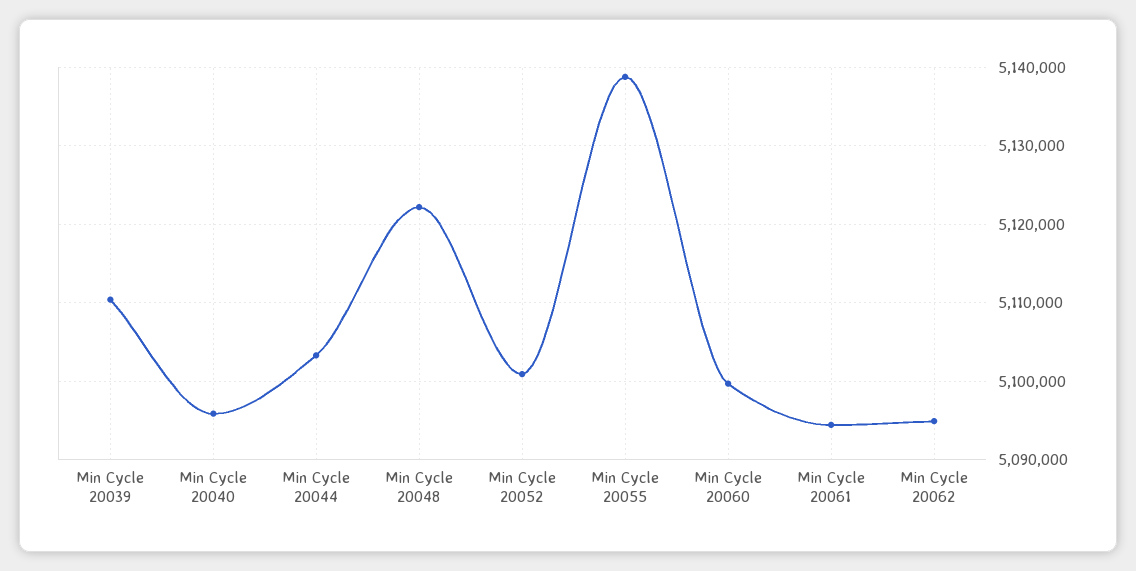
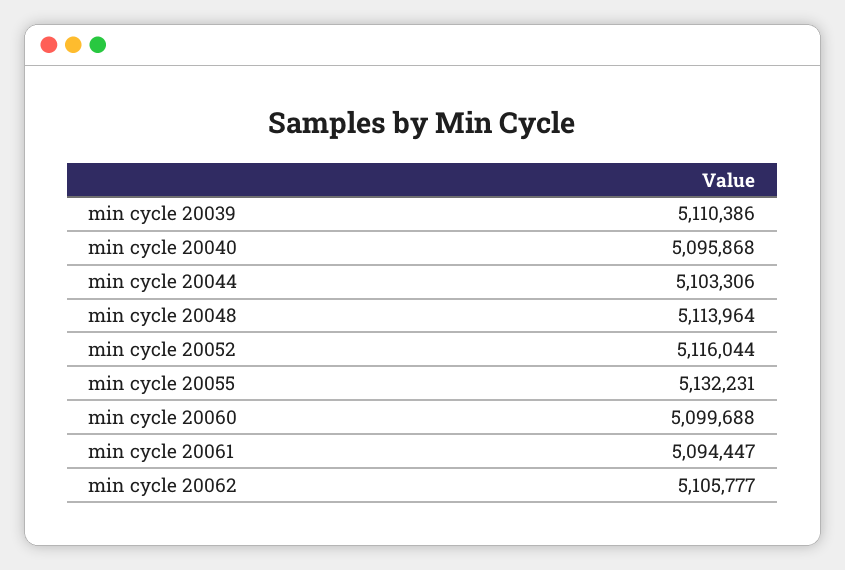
Min Cycle 20048: 5122000 -> 5113964
Min Cycle 20052: 5101000 -> 5116044
Min Cycle 20055: 5139000 -> 5132231
Min Cycle 20062: 5095000 -> 5105777

